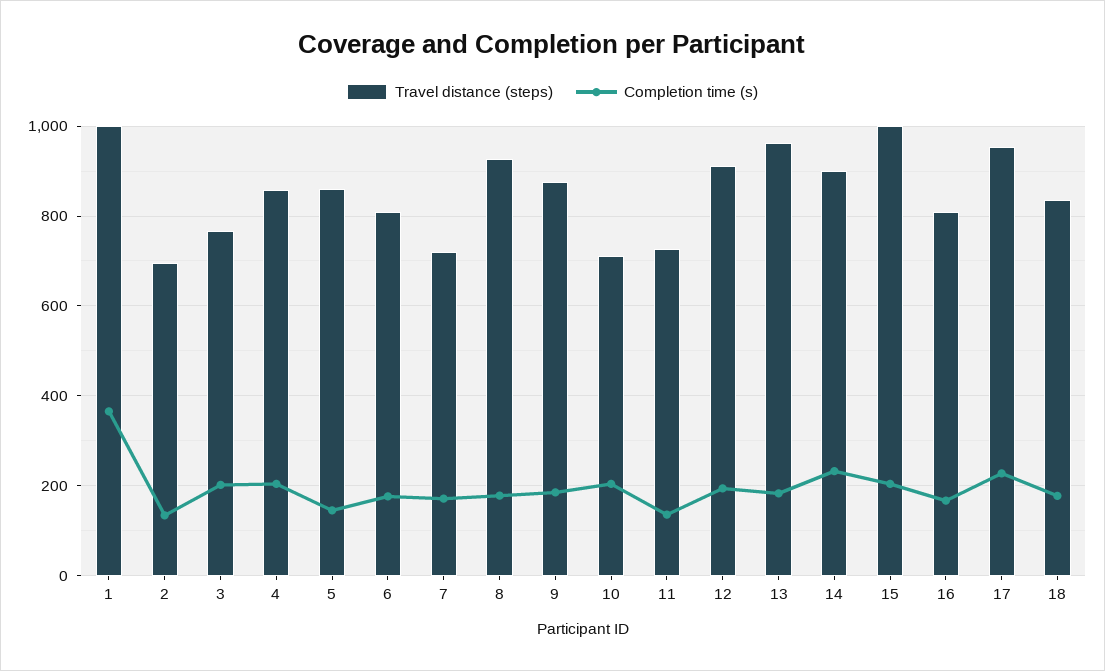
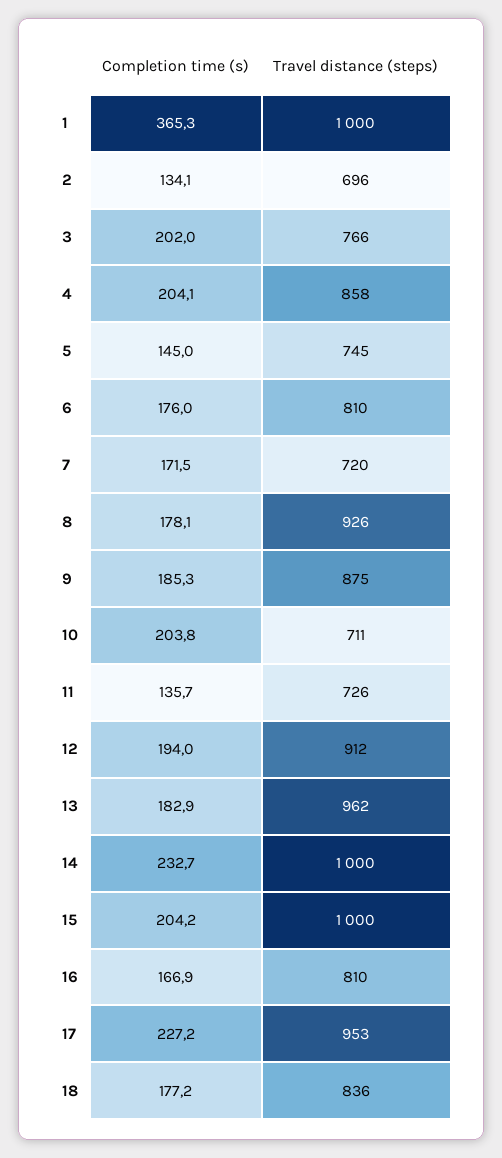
Travel distance (steps), 5: 860 -> 745
Travel distance (steps), 14: 900 -> 1000

